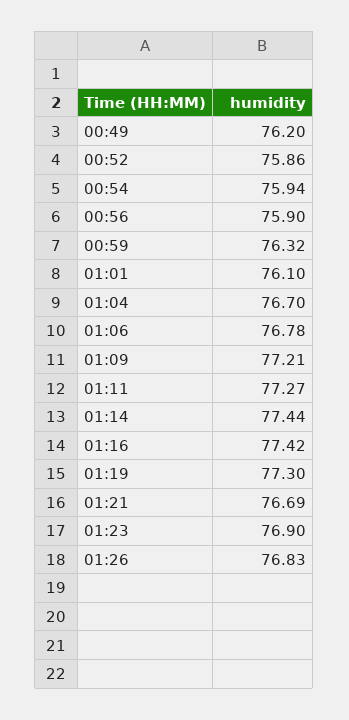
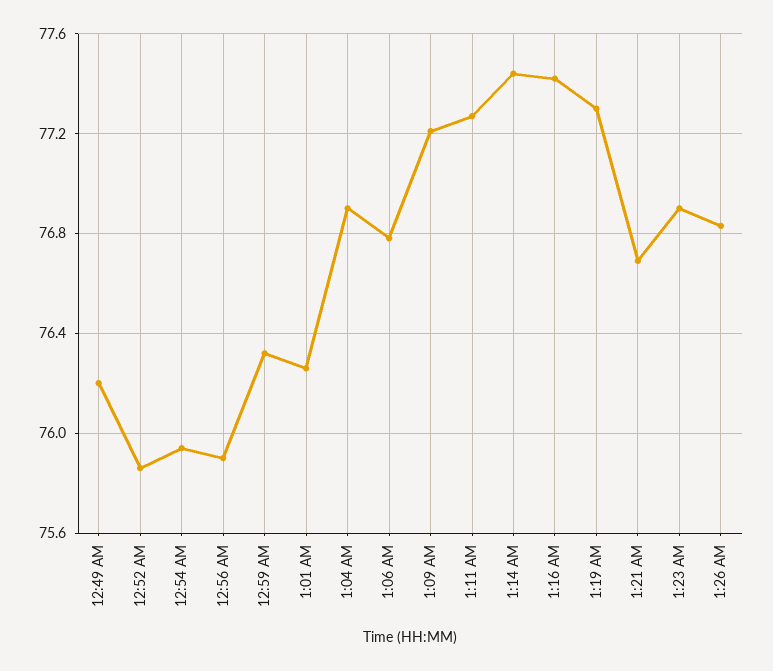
01:01: 76.1 -> 76.25
01:04: 76.7 -> 76.9

